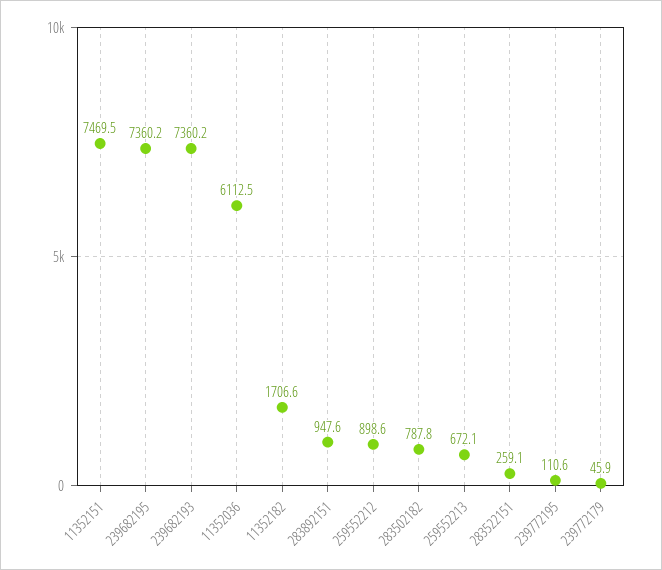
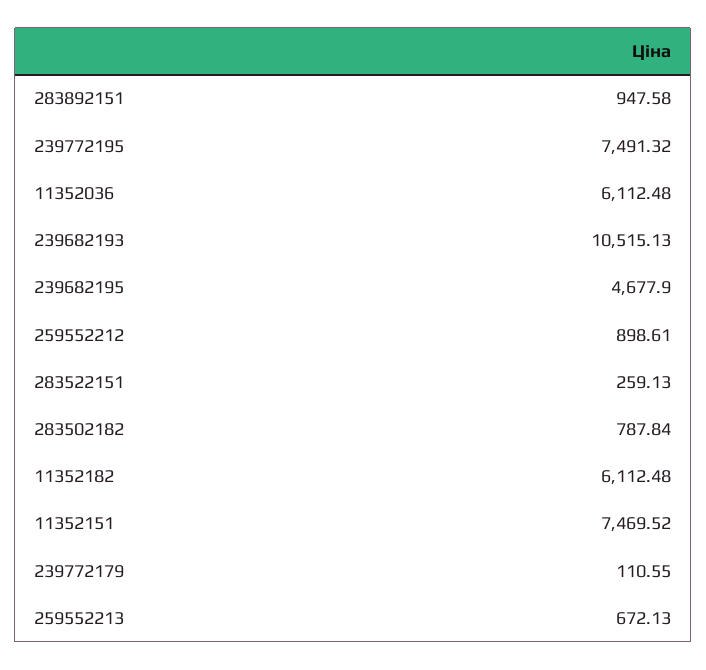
239682195: 7360.2 -> 4677.9
239682193: 7360.2 -> 10515.13
11352182: 1706.6 -> 6112.48
239772195: 110.6 -> 7491.32
239772179: 45.9 -> 110.55

